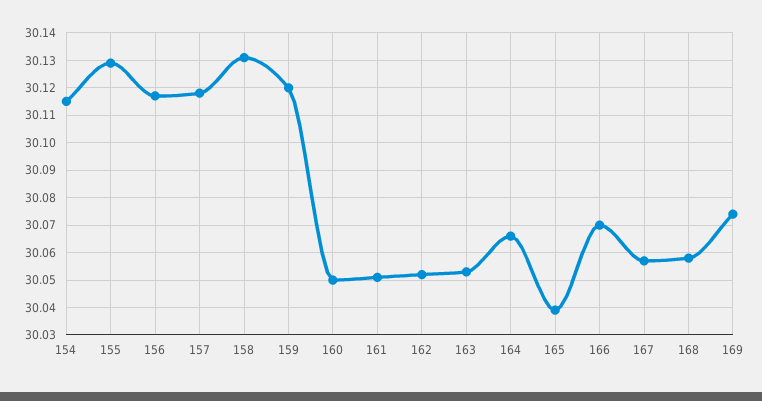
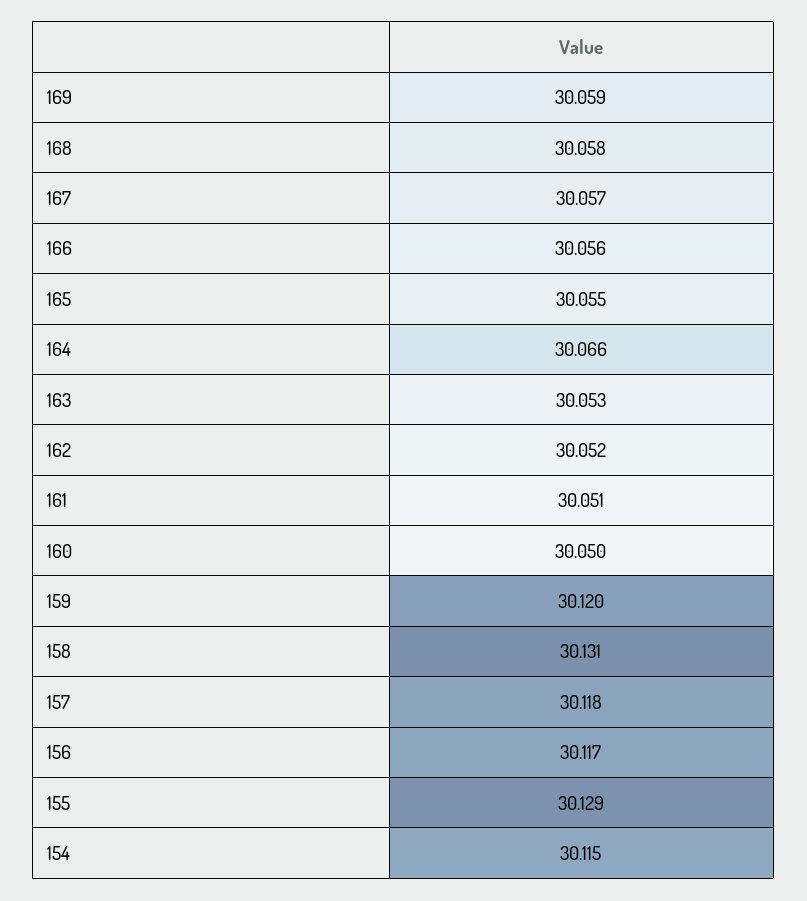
165: 30.04 -> 30.055
166: 30.07 -> 30.056
169: 30.075 -> 30.059

